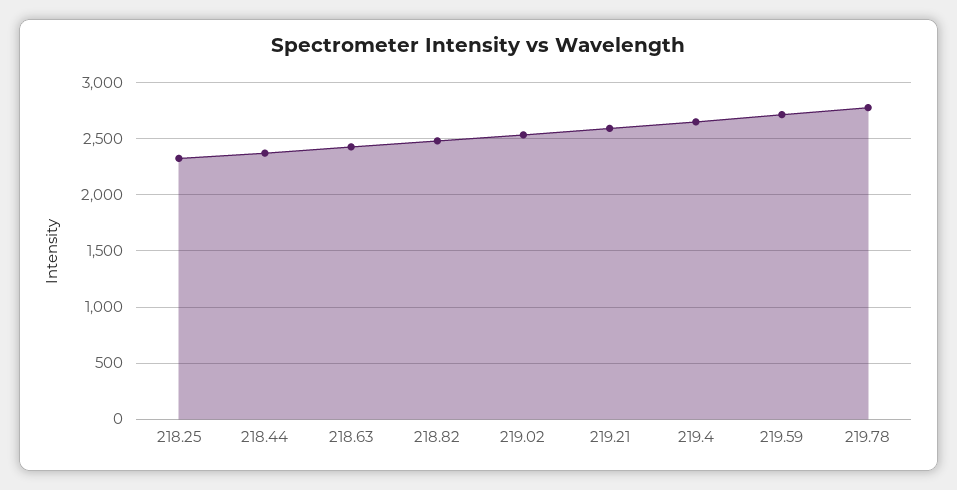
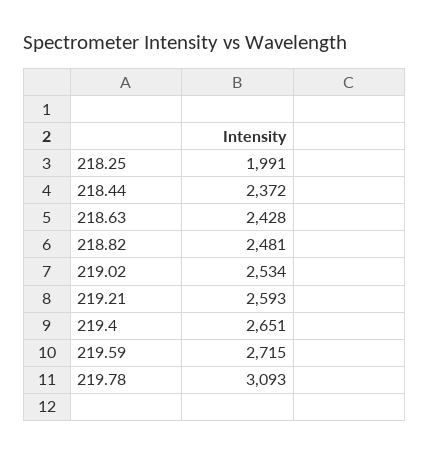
218.25: 2300 -> 1991
219.78: 2800 -> 3093

